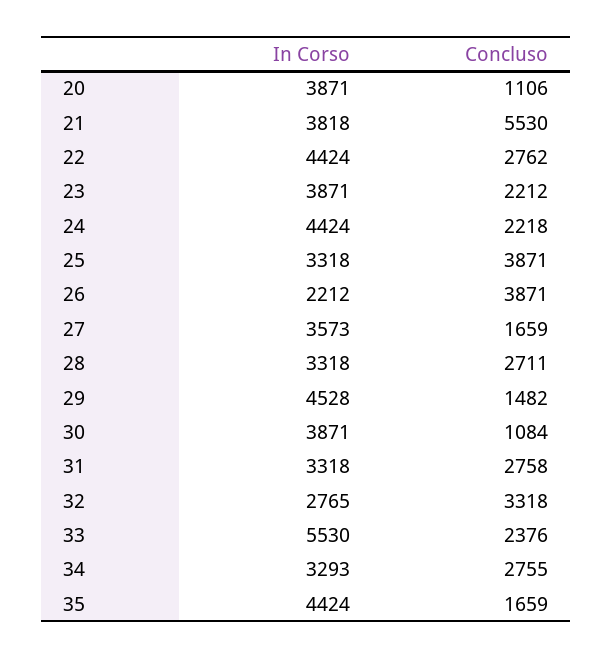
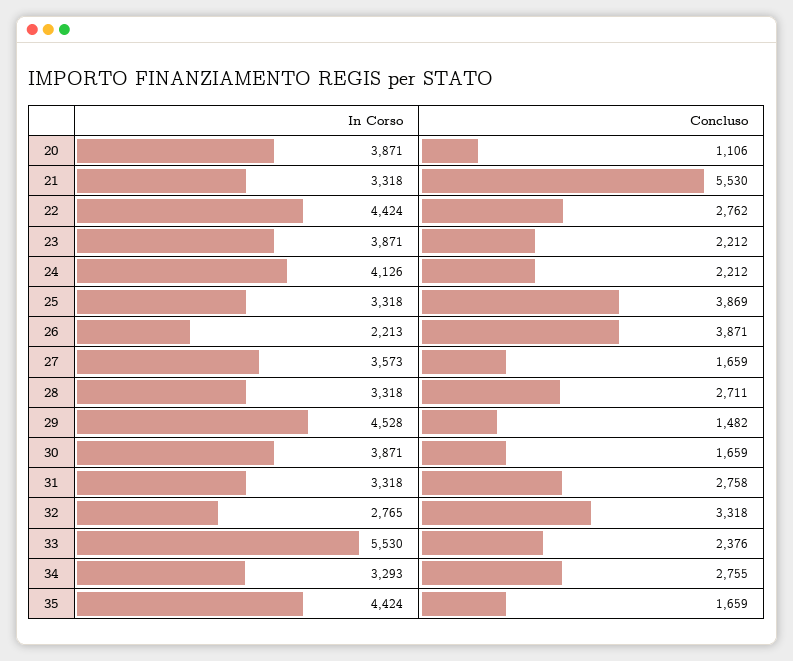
In Corso, 21: 3818 -> 3318
In Corso, 24: 4424 -> 4126
Concluso, 24: 2218 -> 2212
Concluso, 25: 3871 -> 3869
In Corso, 26: 2212 -> 2213
Concluso, 30: 1084 -> 1659

